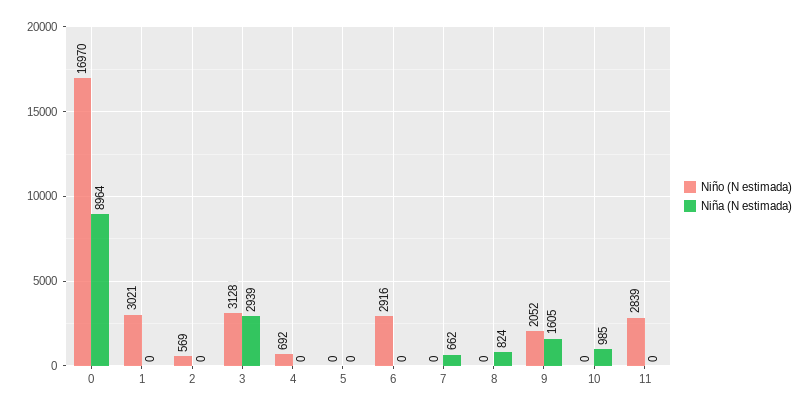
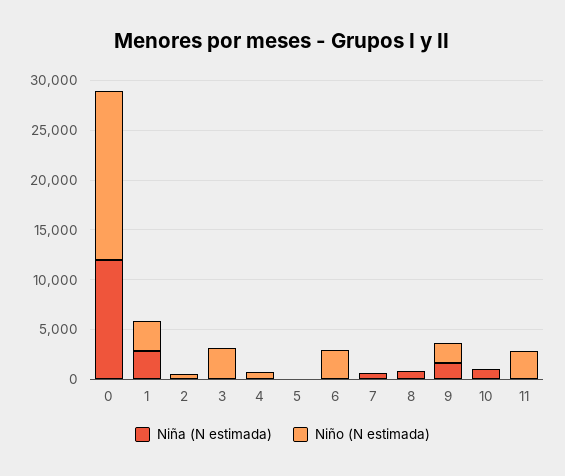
Niña (N estimada), 0: 8964 -> 12000
Niña (N estimada), 1: 0 -> 3000
Niña (N estimada), 3: 2939 -> 0

